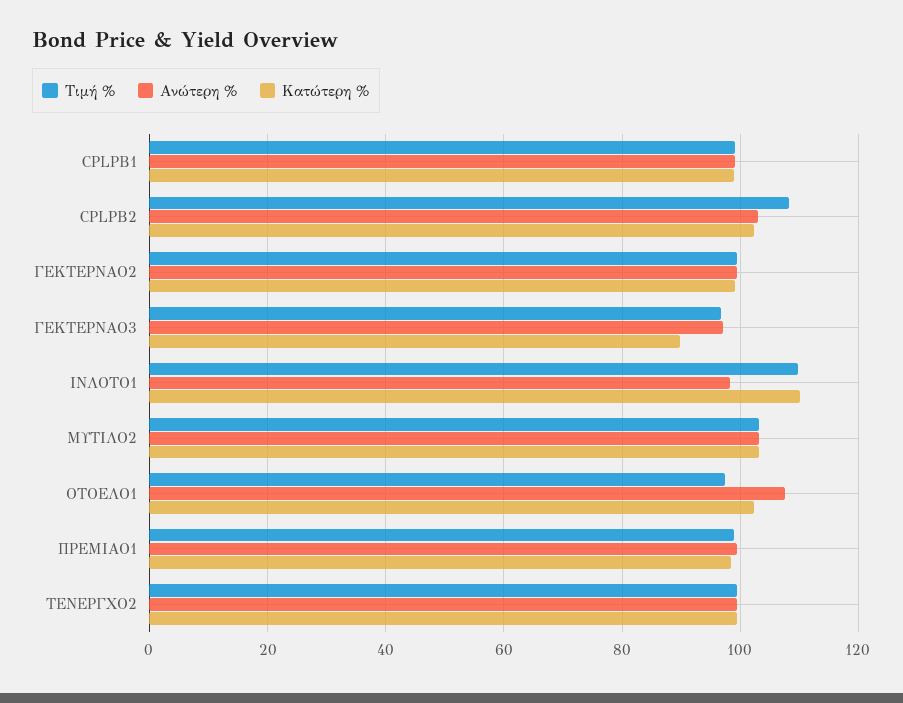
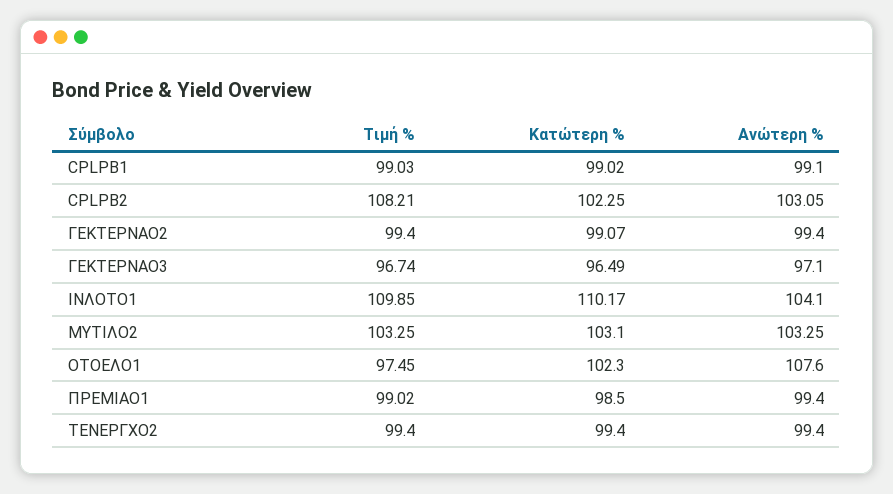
Κατώτερη %, ΓΕΚΤΕΡΝΑΟ3: 90 -> 96.49
Ανώτερη %, ΙΝΛΟΤΟ1: 98 -> 104.1

